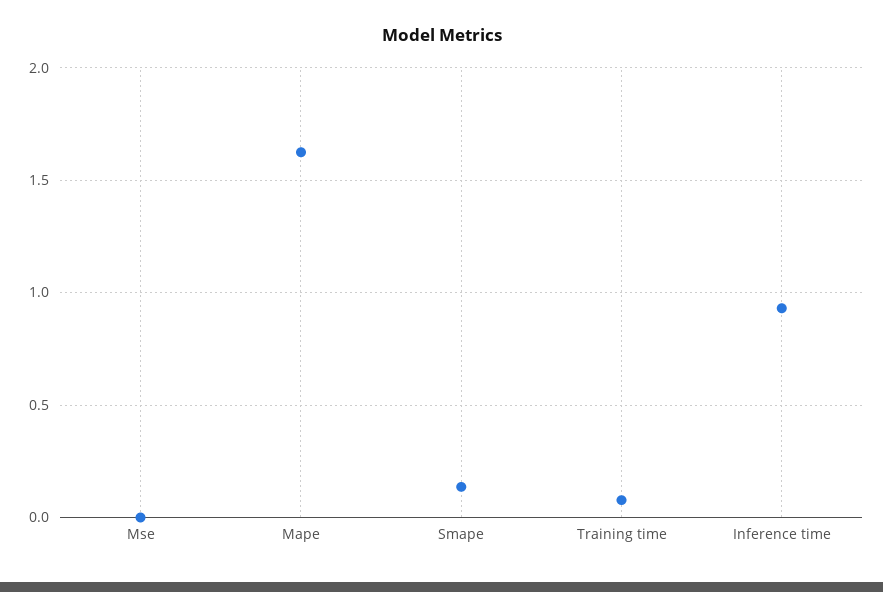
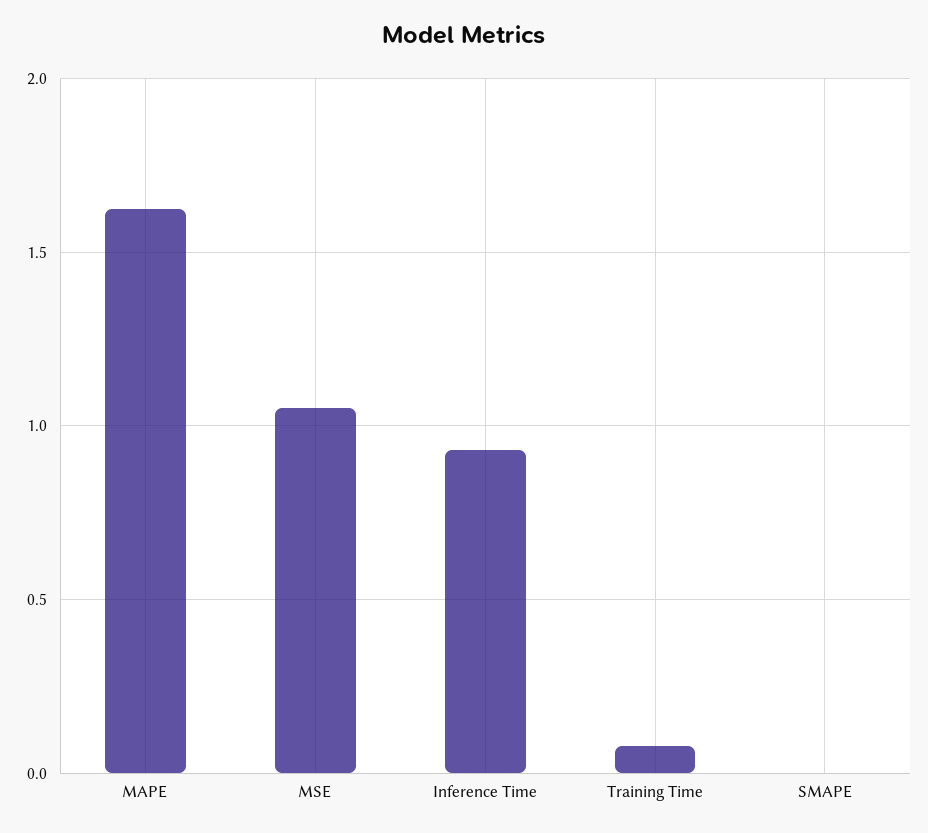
Mse: 0 -> 1.05
Smape: 0.15 -> 0

